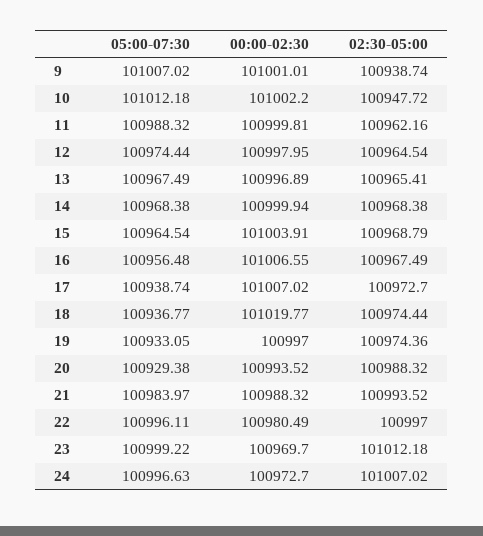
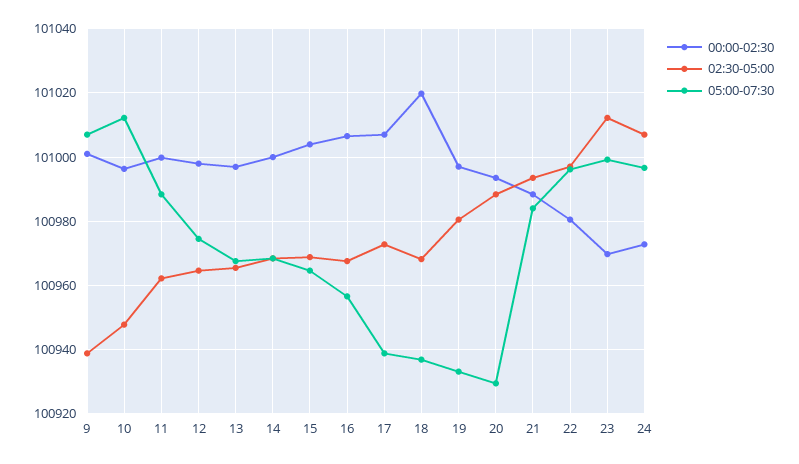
00:00-02:30, 10: 101002.2 -> 100996
02:30-05:00, 18: 100974.44 -> 100968
02:30-05:00, 19: 100974.36 -> 100980

